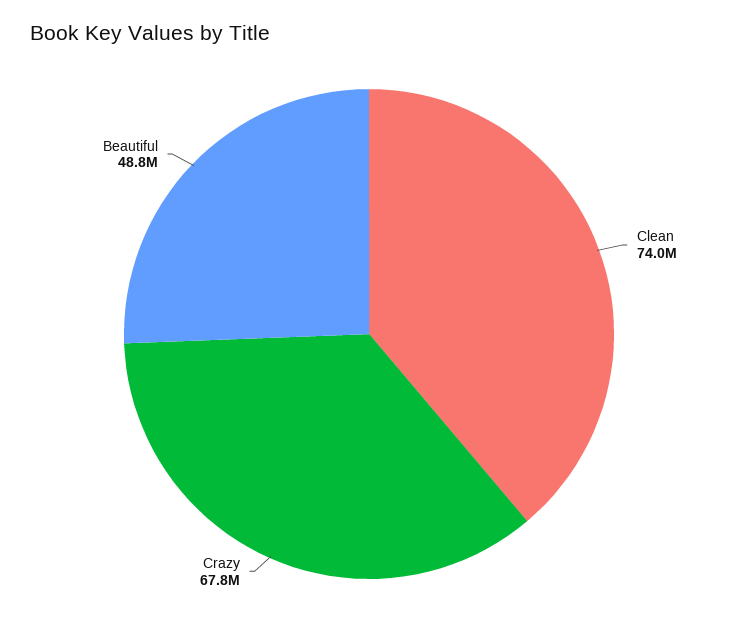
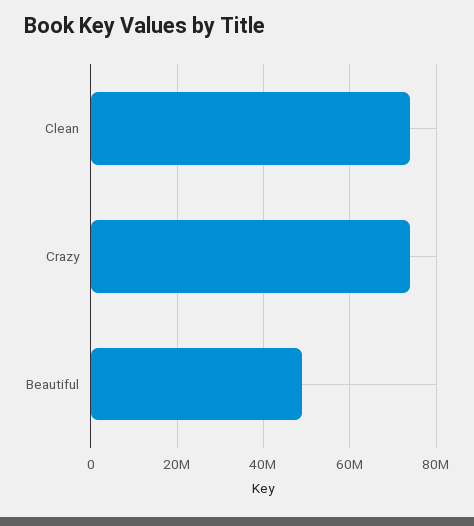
Crazy: 67800000 -> 74000000

